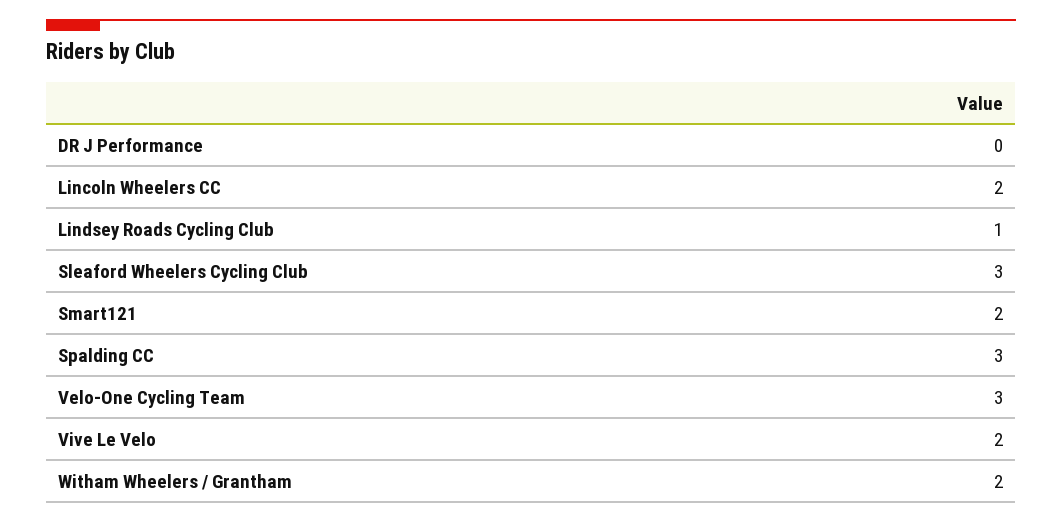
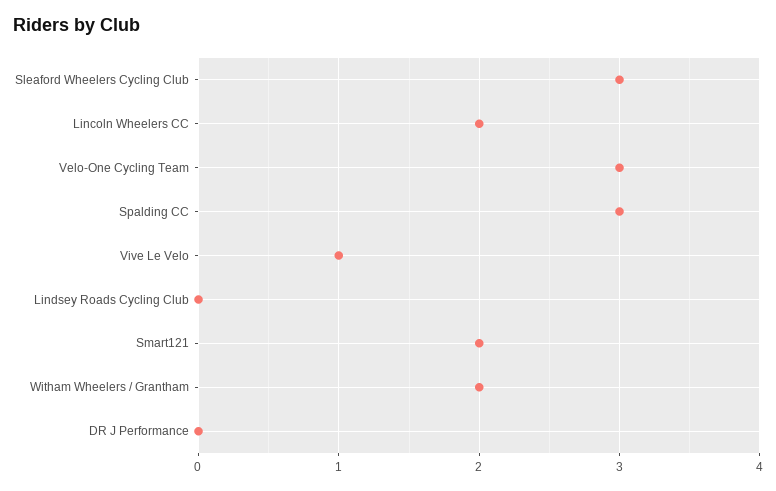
Lindsey Roads Cycling Club: 1 -> 0
Vive Le Velo: 2 -> 1

